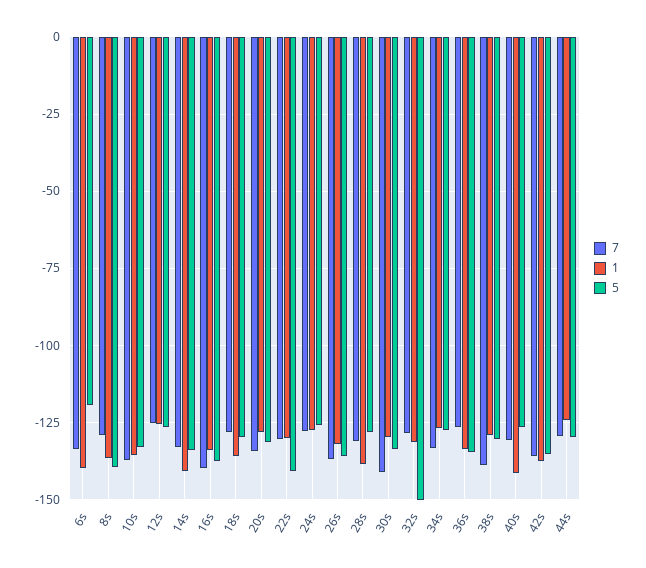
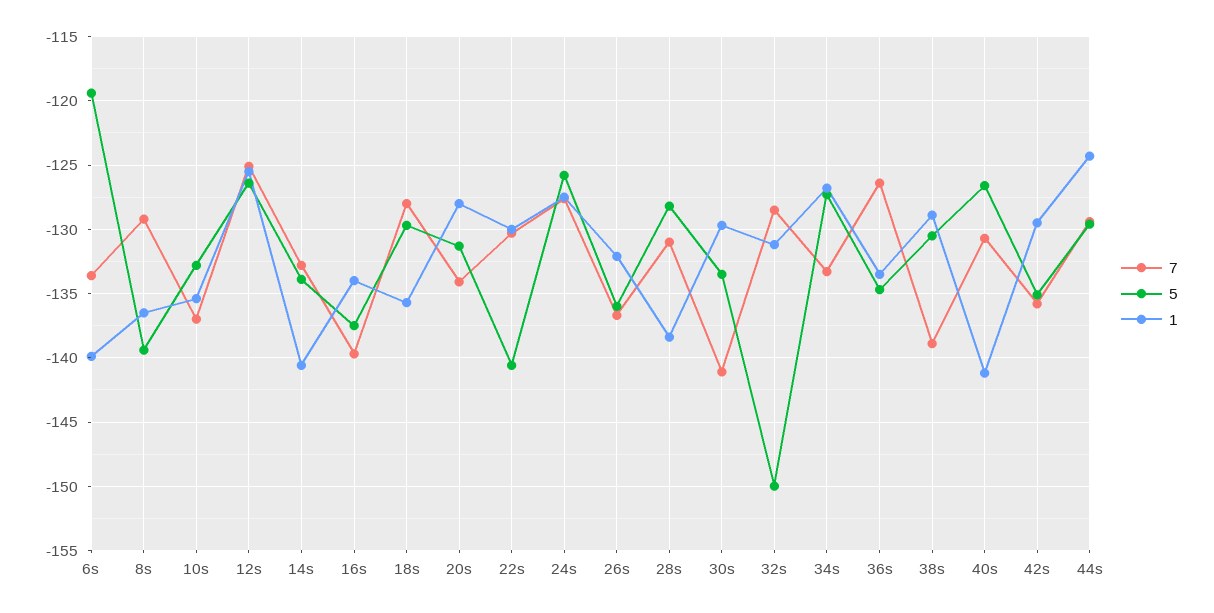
1, 42s: -137.5 -> -129.5

